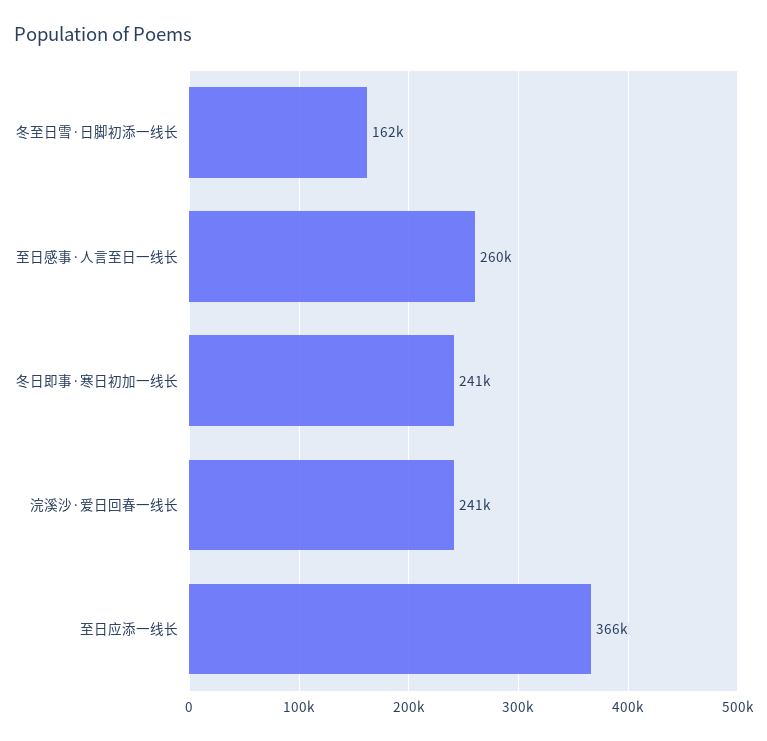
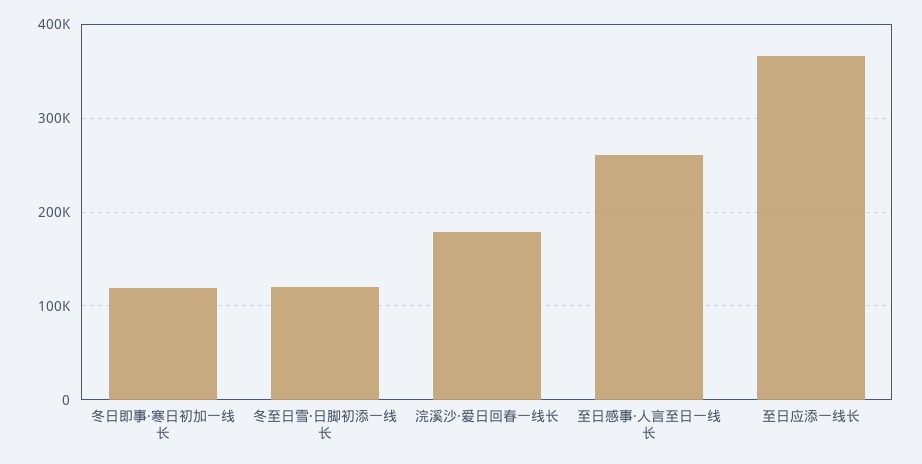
冬至日雪·日脚初添一线长: 162000 -> 120000
冬日即事·寒日初加一线长: 241000 -> 120000
浣溪沙·爱日回春一线长: 241000 -> 180000

